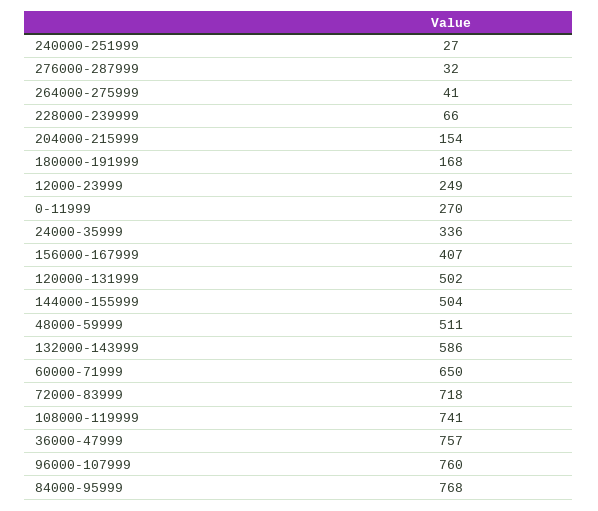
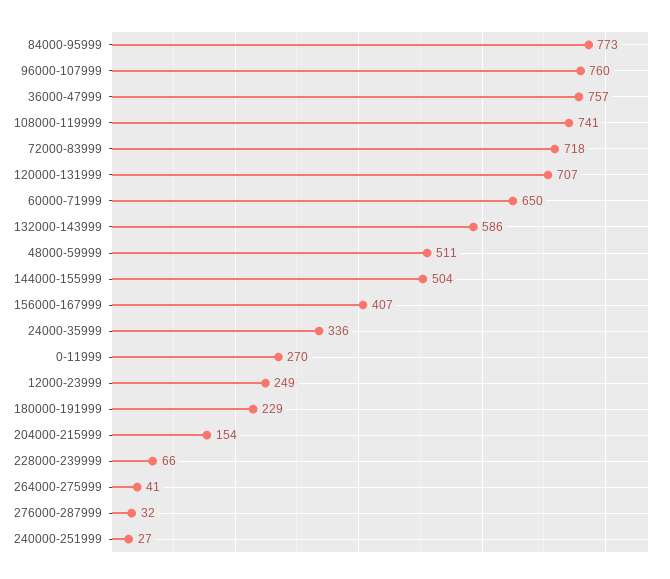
180000-191999: 168 -> 229
120000-131999: 502 -> 707
84000-95999: 768 -> 773

